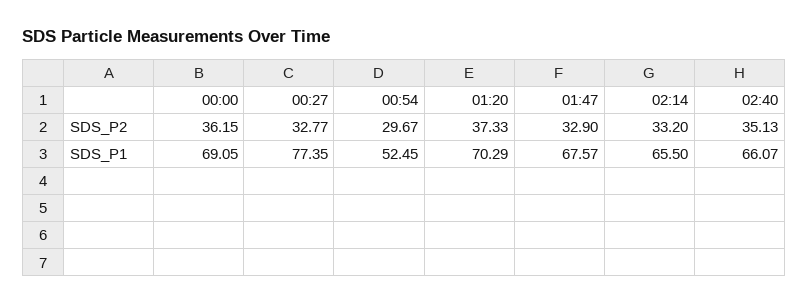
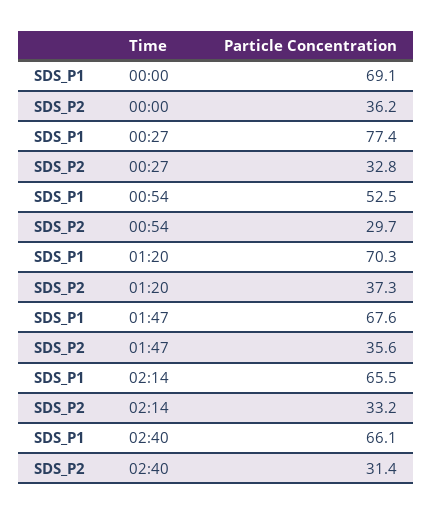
01:47, SDS_P2: 32.9 -> 35.6
02:40, SDS_P2: 35.13 -> 31.4

